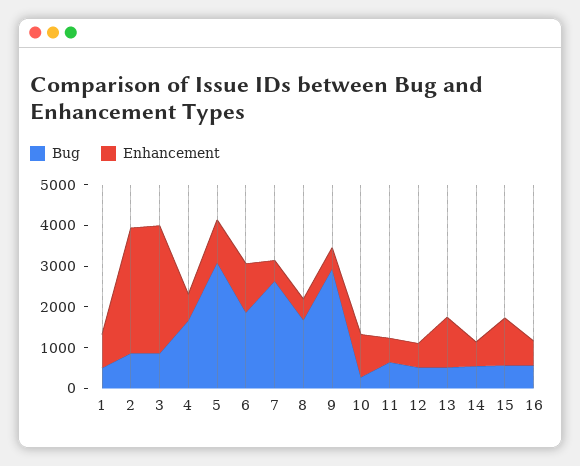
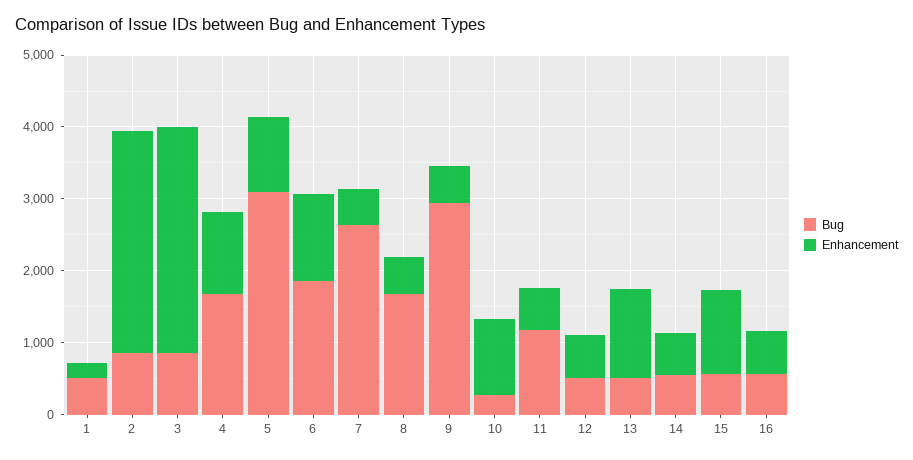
Enhancement, 1: 800 -> 200
Enhancement, 4: 600 -> 1200
Bug, 11: 600 -> 1200

